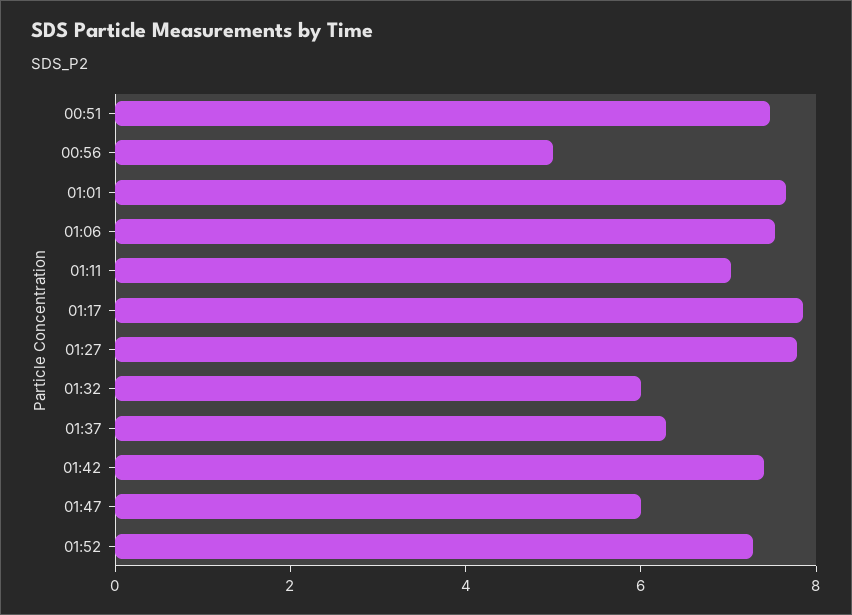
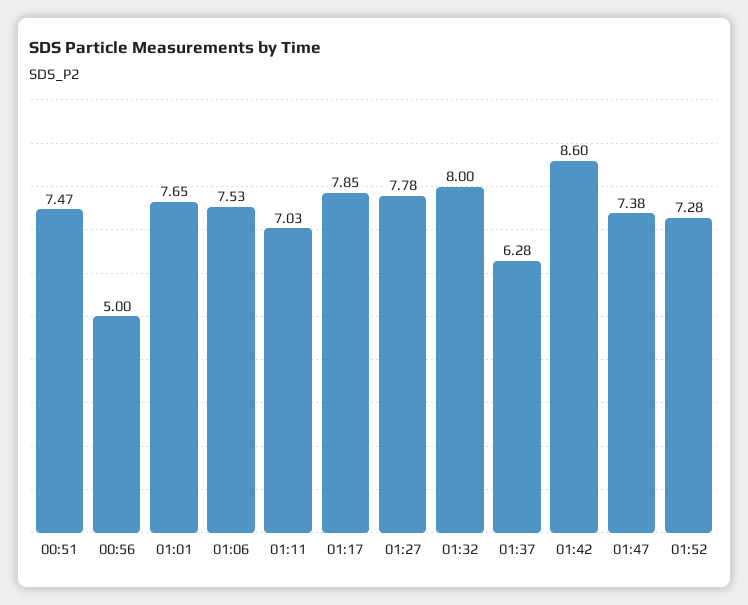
01:32: 6 -> 8
01:42: 7.5 -> 8.6
01:47: 6 -> 7.38

